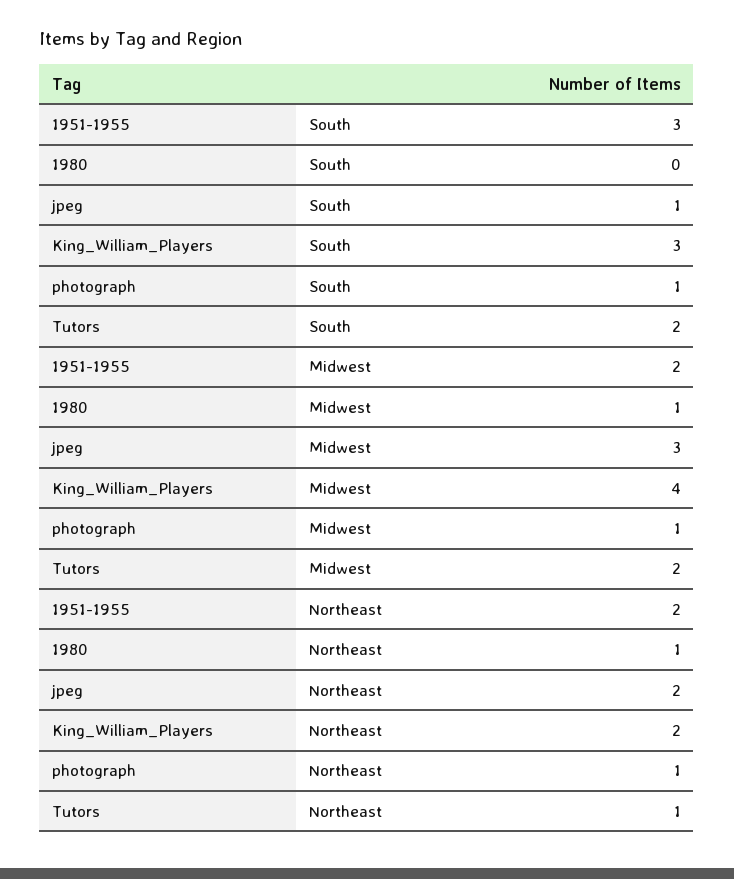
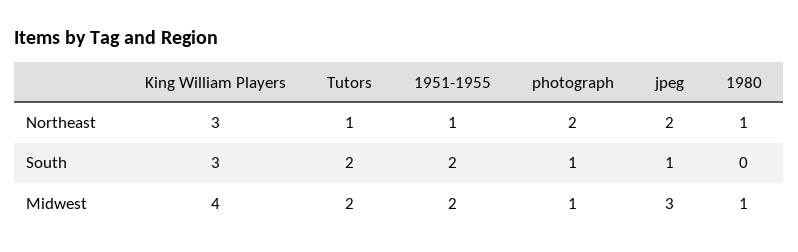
1951-1955, South: 3 -> 2
1951-1955, Northeast: 2 -> 1
King_William_Players, Northeast: 2 -> 3
photograph, Northeast: 1 -> 2

